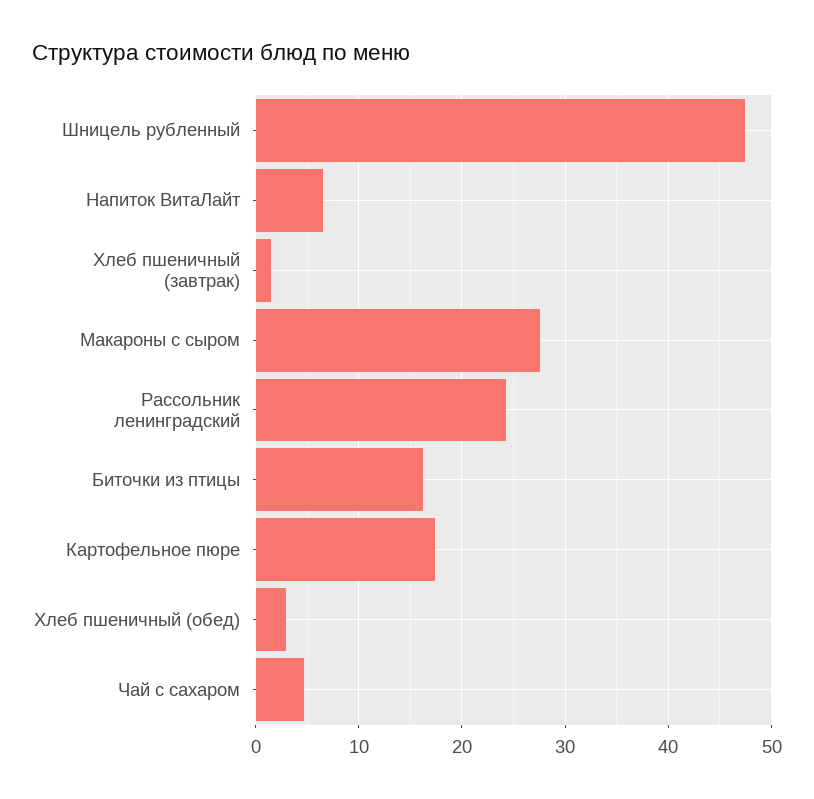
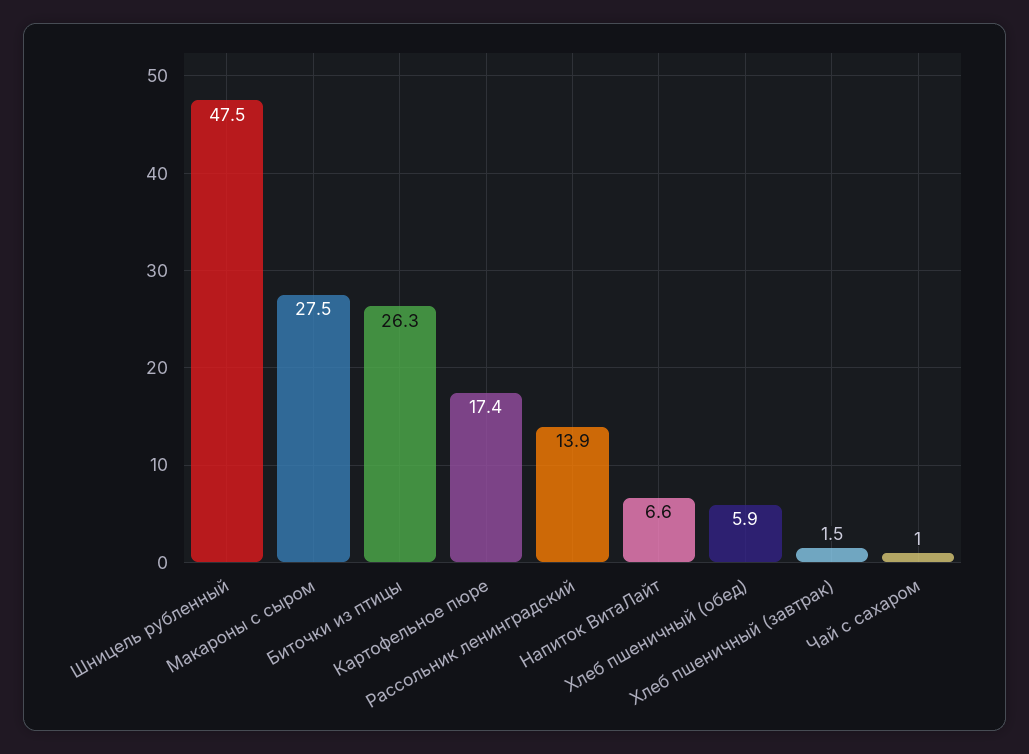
Рассольник ленинградский: 24 -> 13.9
Биточки из птицы: 16 -> 26.3
Хлеб пшеничный (обед): 3 -> 5.9
Чай с сахаром: 5 -> 1

